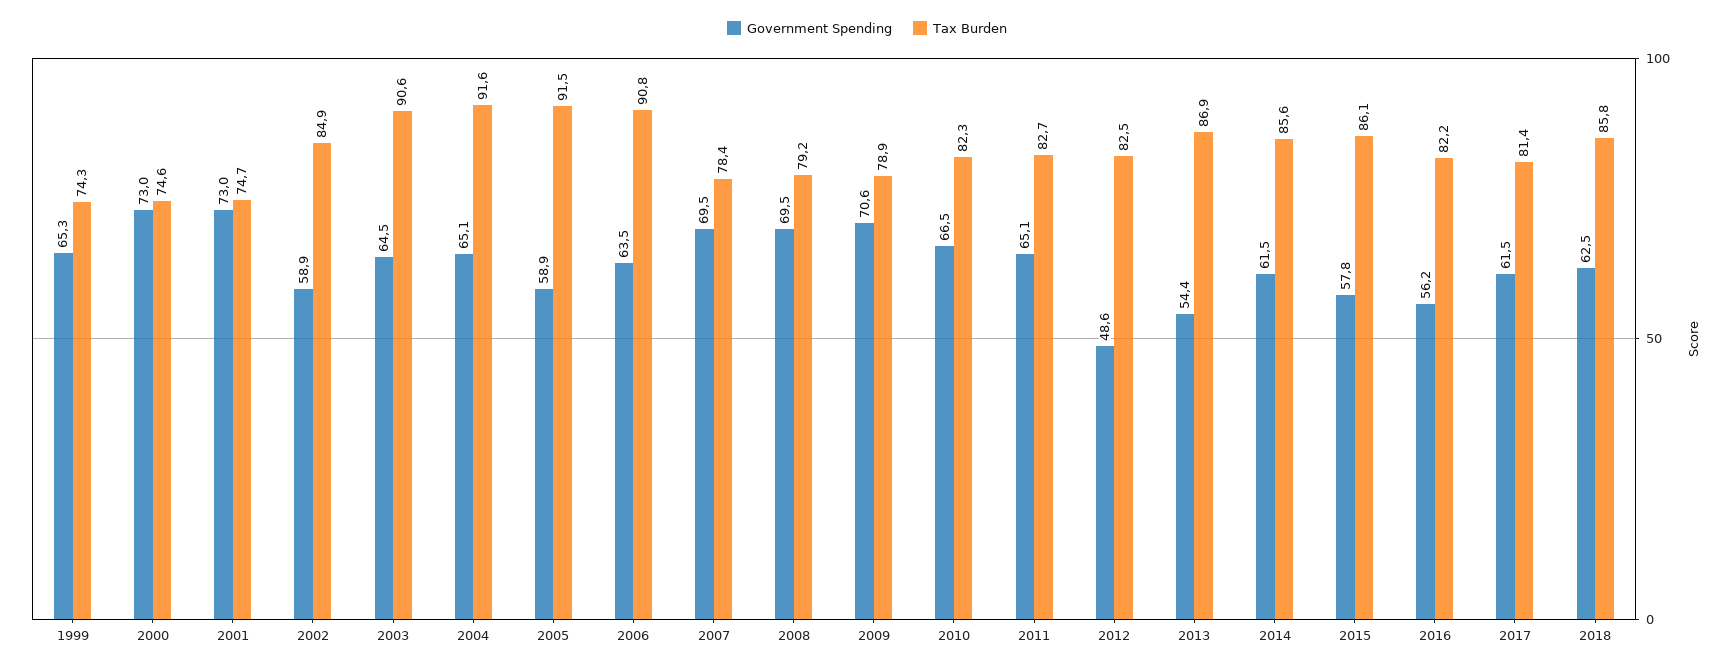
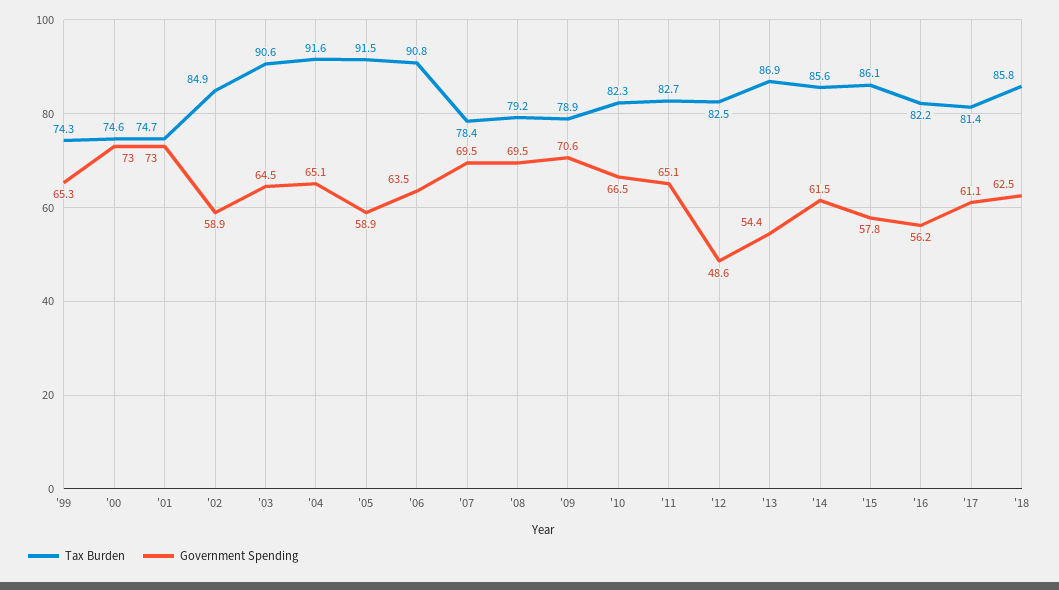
Government Spending, 2017: 61.5 -> 61.1

